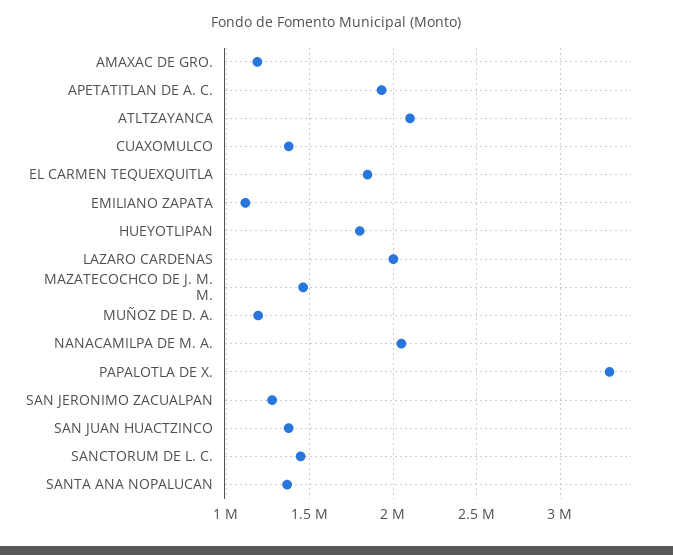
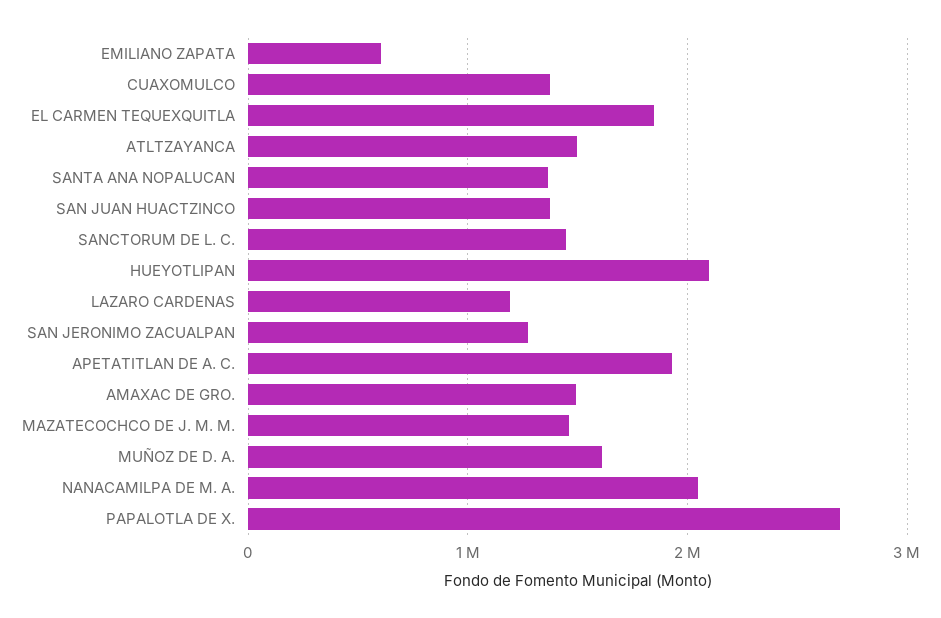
AMAXAC DE GRO.: 1200000 -> 1500000
ATLTZAYANCA: 2100000 -> 1500000
EMILIANO ZAPATA: 1100000 -> 600000
HUEYOTLIPAN: 1800000 -> 2100000
LAZARO CARDENAS: 2000000 -> 1200000
MUÑOZ DE D. A.: 1200000 -> 1600000
PAPALOTLA DE X.: 3300000 -> 2700000

